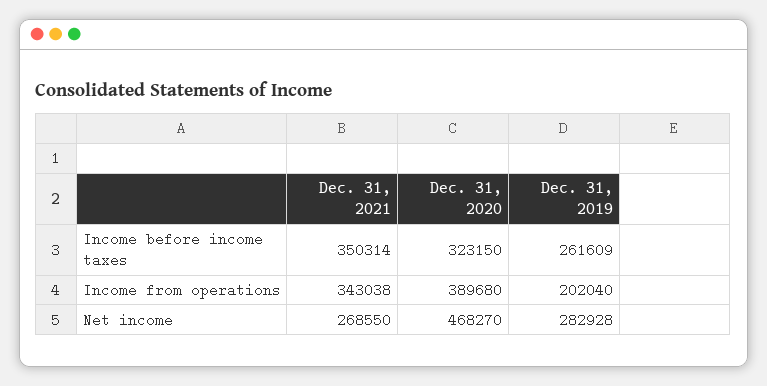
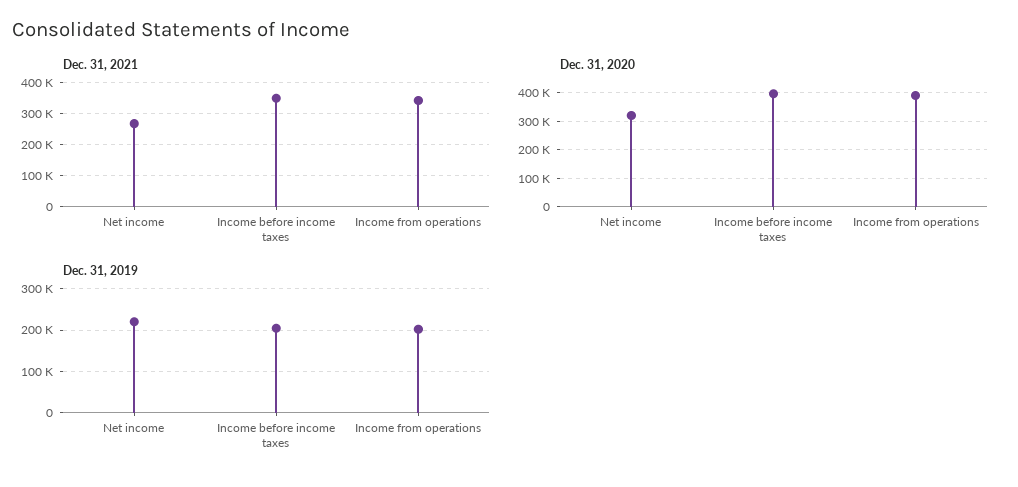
Dec. 31, 2020, Income before income taxes: 323150 -> 400000
Dec. 31, 2019, Income before income taxes: 261609 -> 200000
Dec. 31, 2020, Net income: 468270 -> 325000
Dec. 31, 2019, Net income: 282928 -> 220000

